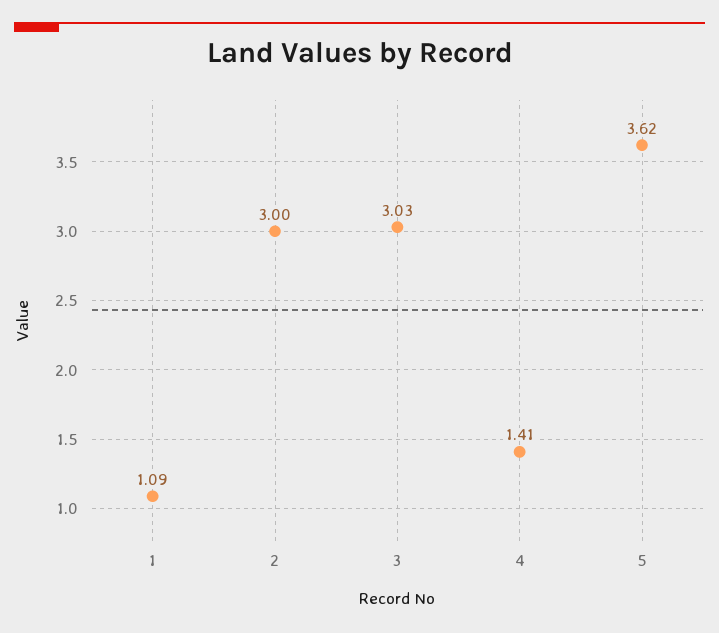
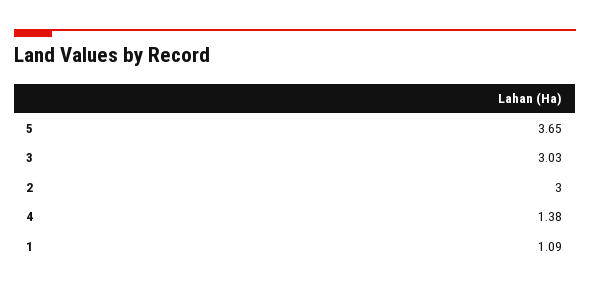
4: 1.41 -> 1.38
5: 3.62 -> 3.65

